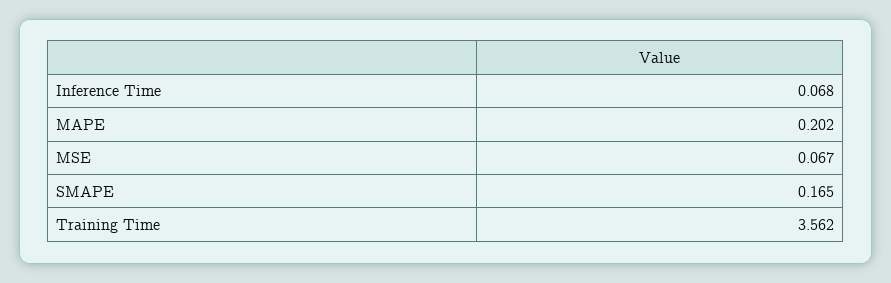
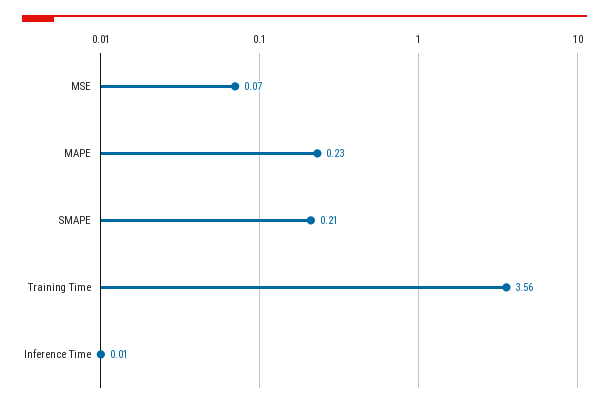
Inference Time: 0.068 -> 0.01
MAPE: 0.202 -> 0.23
SMAPE: 0.165 -> 0.21

